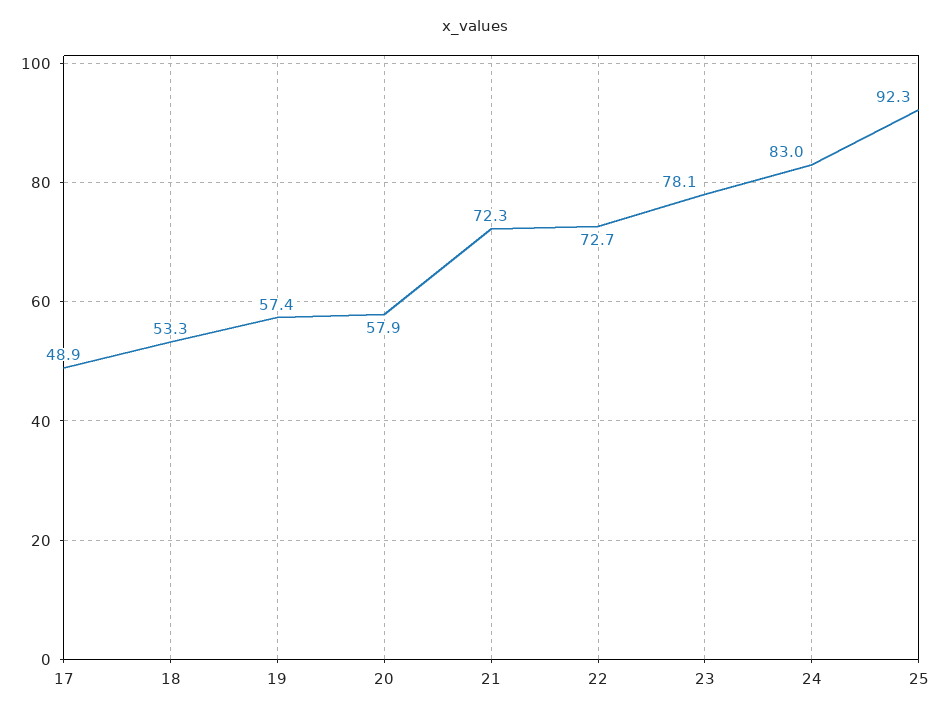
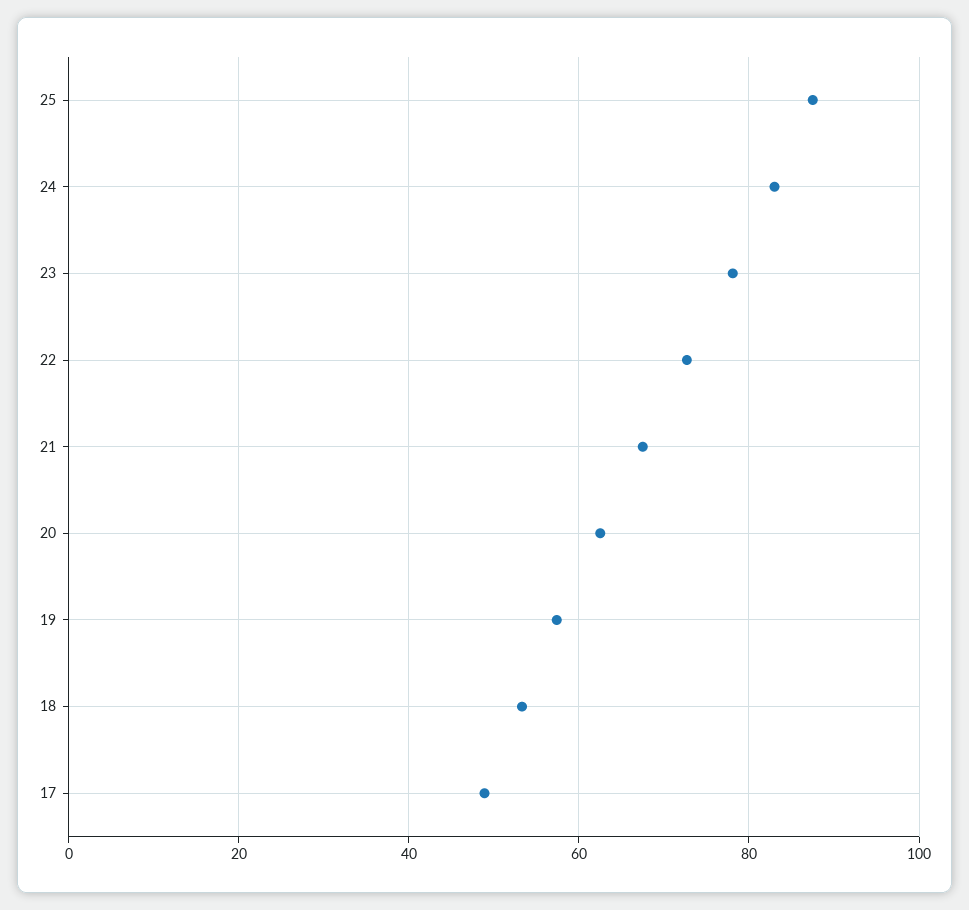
20: 57.9 -> 62
21: 72.3 -> 68
25: 92.3 -> 88

